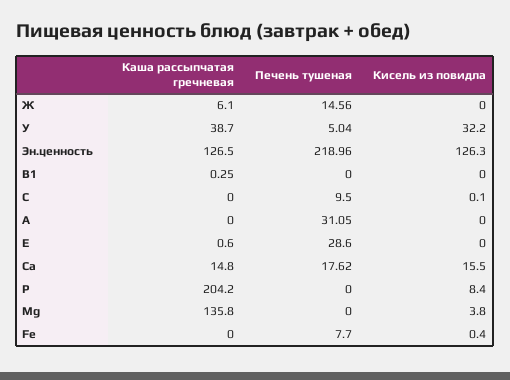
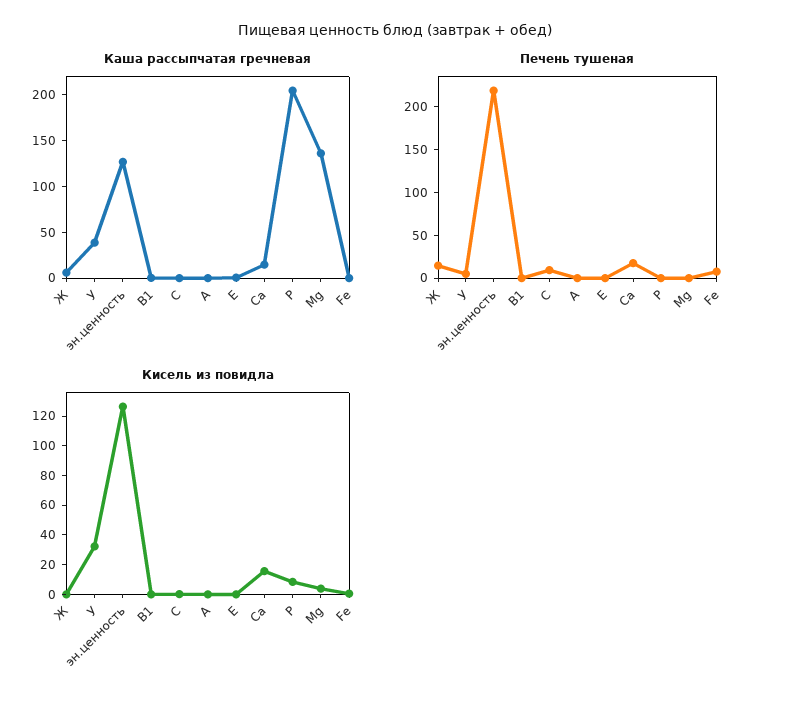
Печень тушеная, А: 31.05 -> 0
Печень тушеная, Е: 28.6 -> 0

